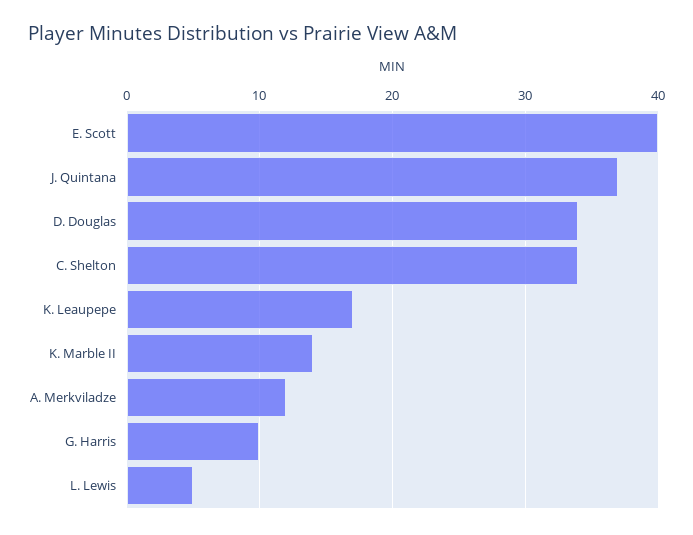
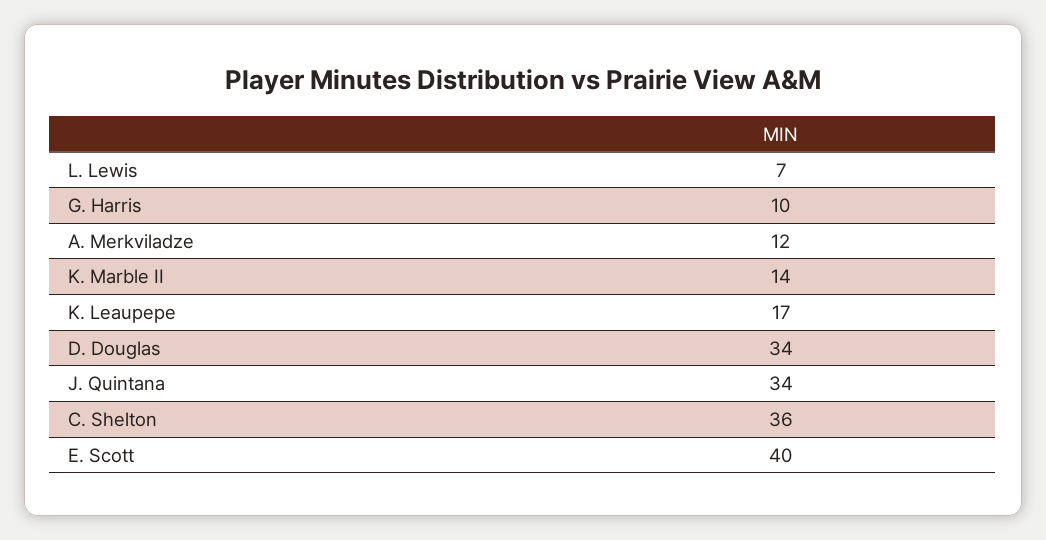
J. Quintana: 37 -> 34
C. Shelton: 34 -> 36
L. Lewis: 5 -> 7

